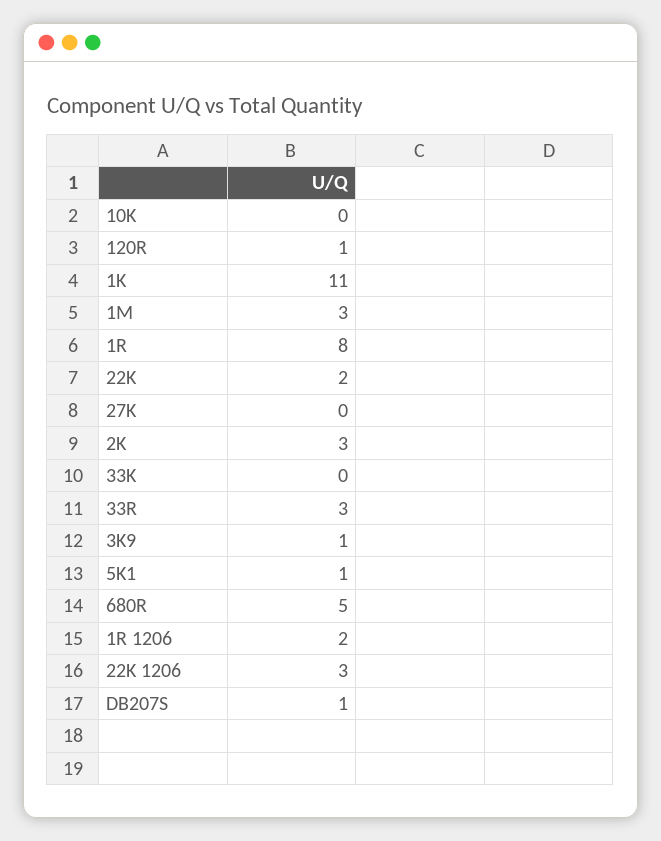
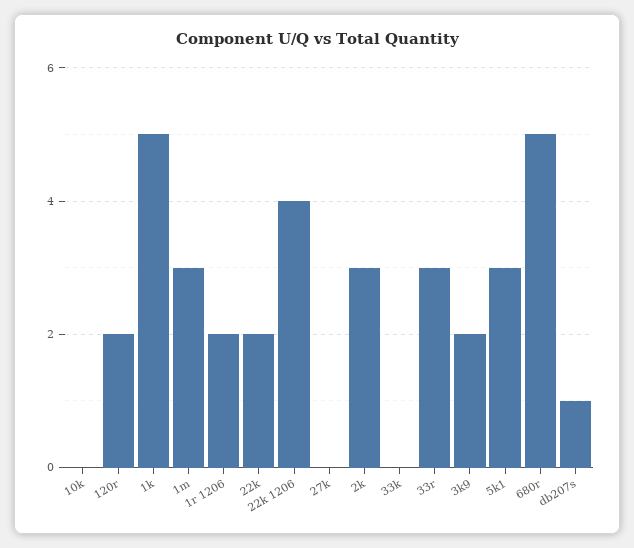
120R: 1 -> 2
1K: 11 -> 5
1R: 8 -> none
3K9: 1 -> 2
5K1: 1 -> 3
22K 1206: 3 -> 4

